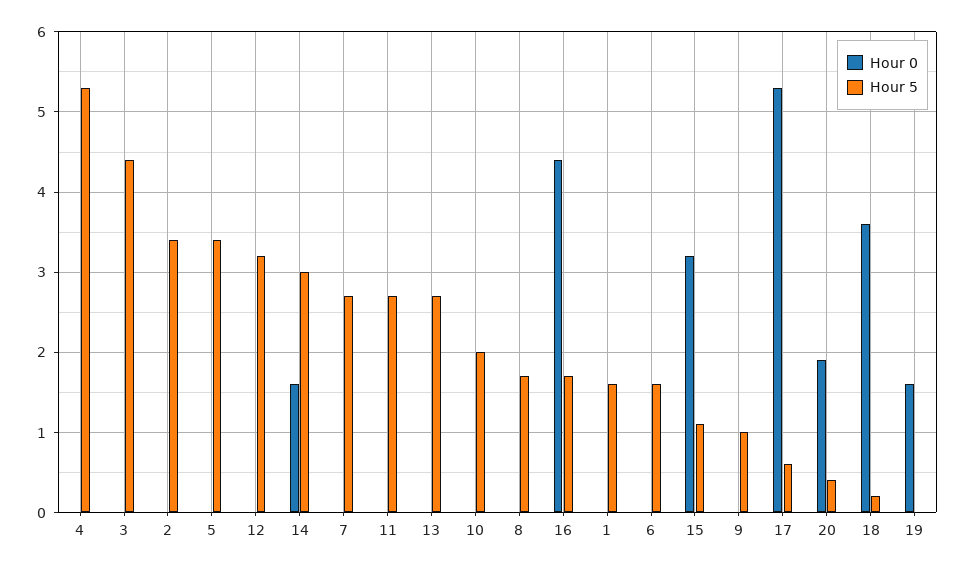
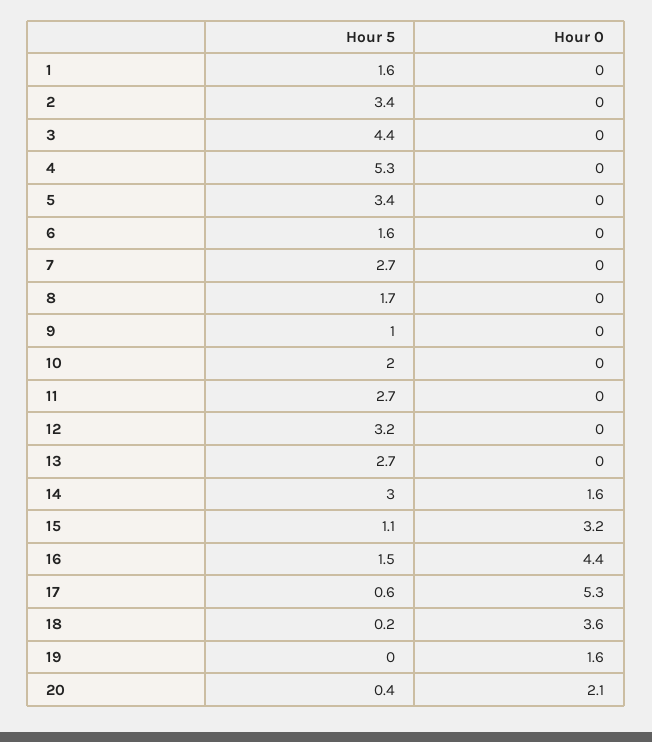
Hour 5, 16: 1.7 -> 1.5
Hour 0, 20: 1.9 -> 2.1

